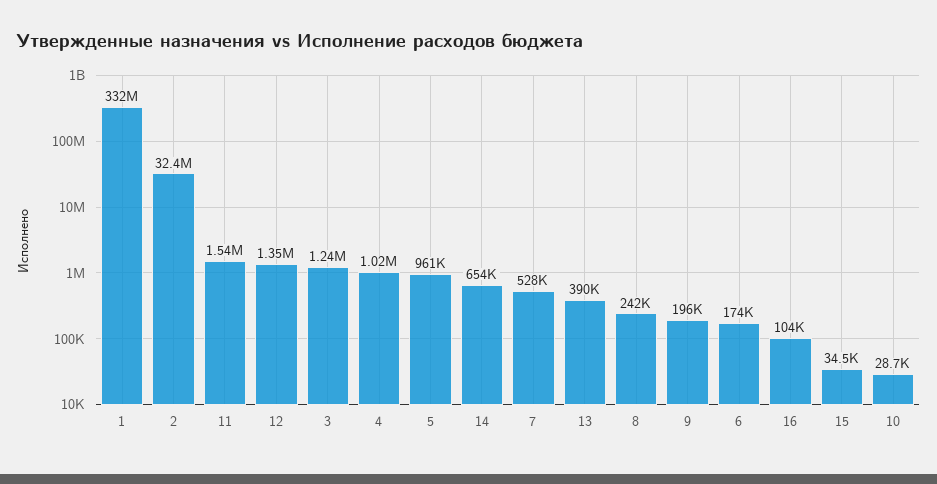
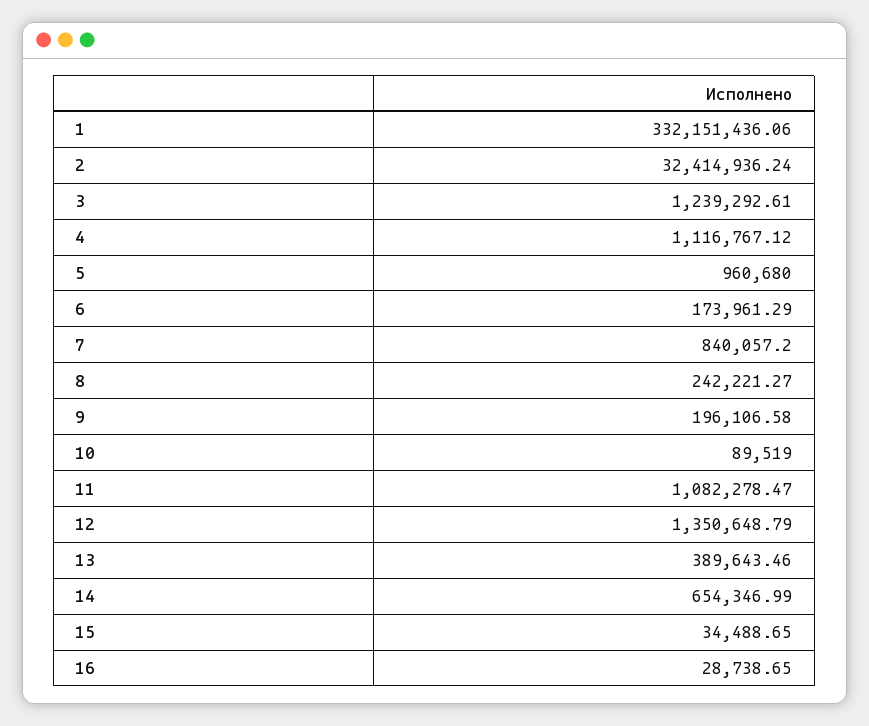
11: 1540000 -> 1082278.47
4: 1020000 -> 1116767.12
7: 528000 -> 840057.2
16: 104000 -> 28738.65
10: 28700 -> 89519

